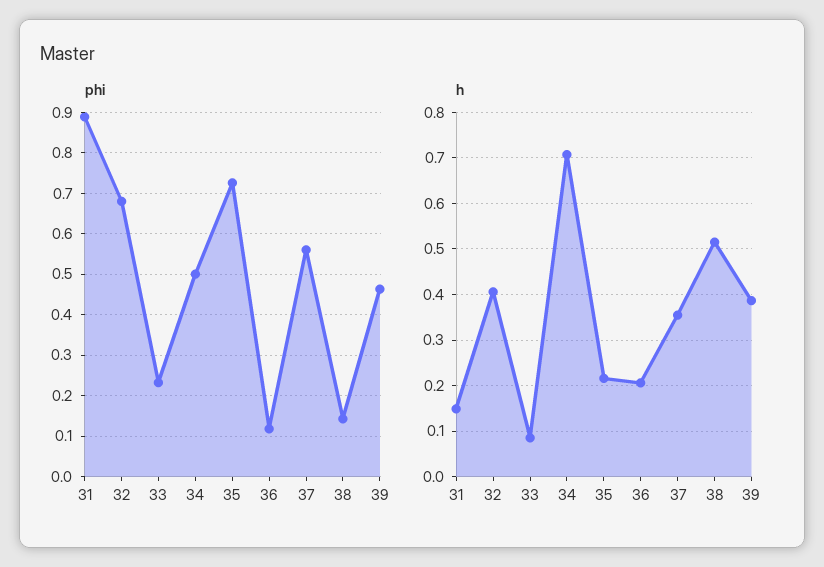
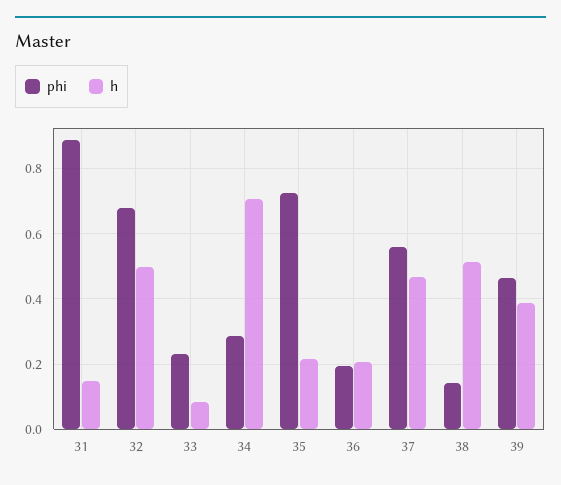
phi, 34: 0.5 -> 0.28
phi, 36: 0.12 -> 0.2
h, 32: 0.4 -> 0.5
h, 37: 0.36 -> 0.46

